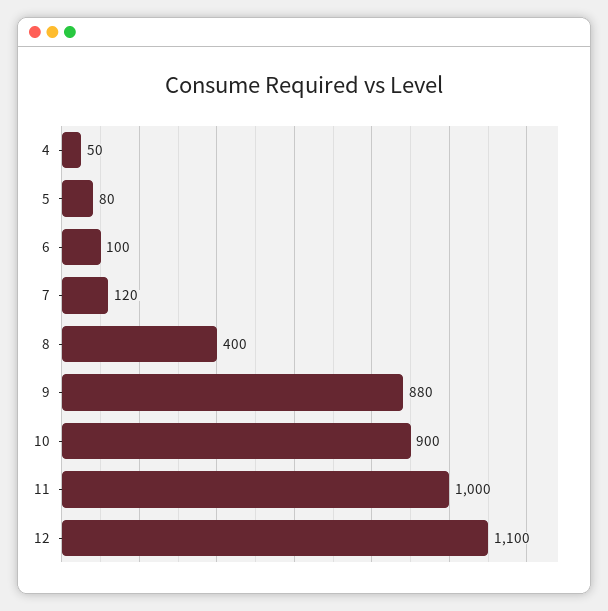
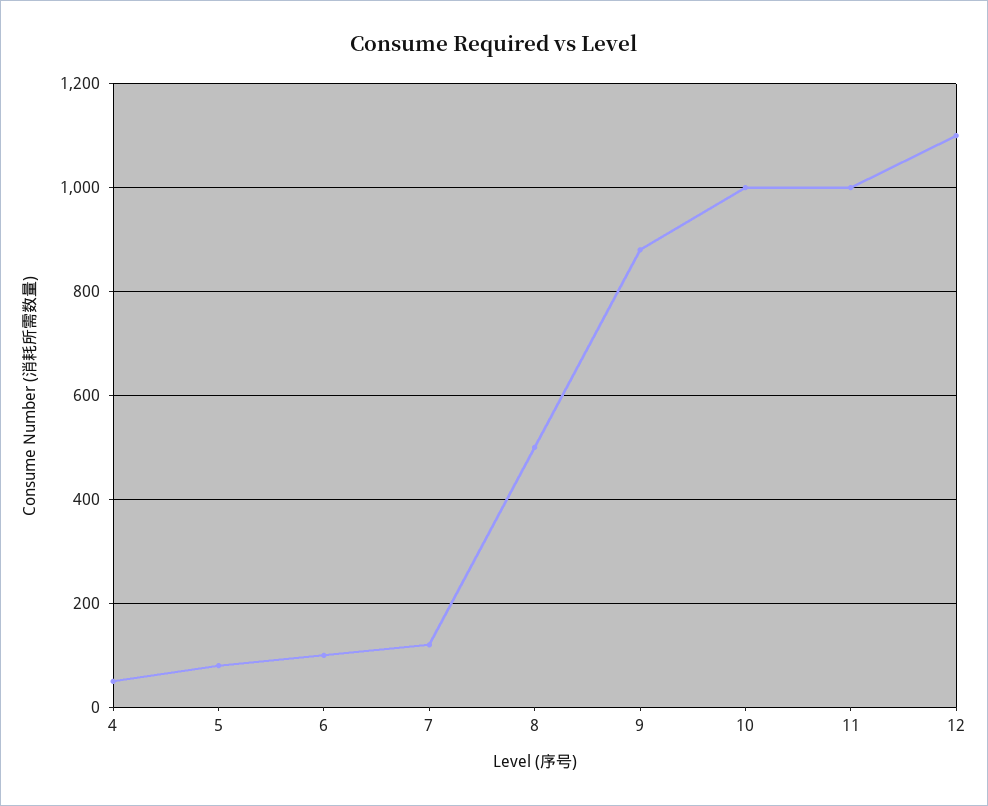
8: 400 -> 500
10: 900 -> 1000

